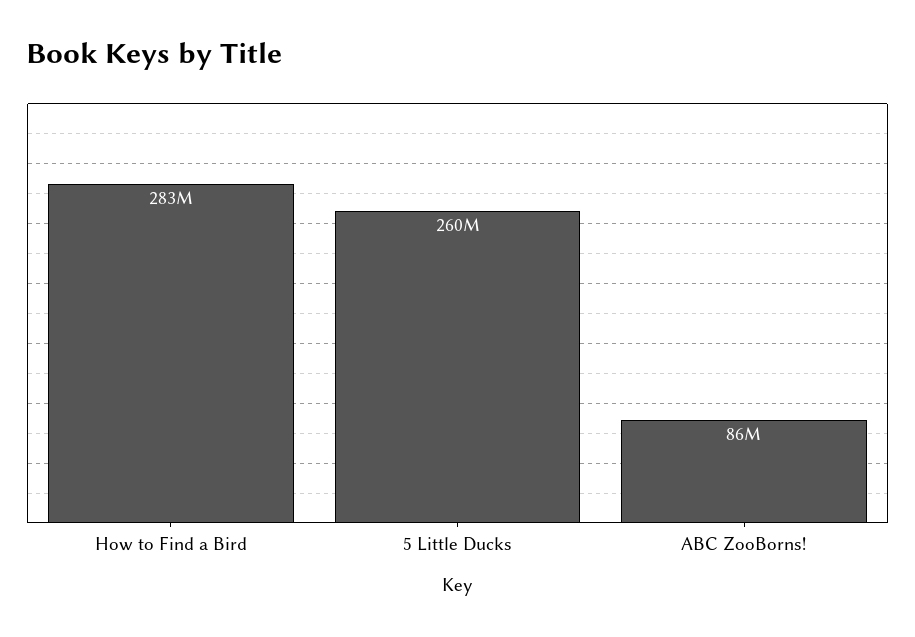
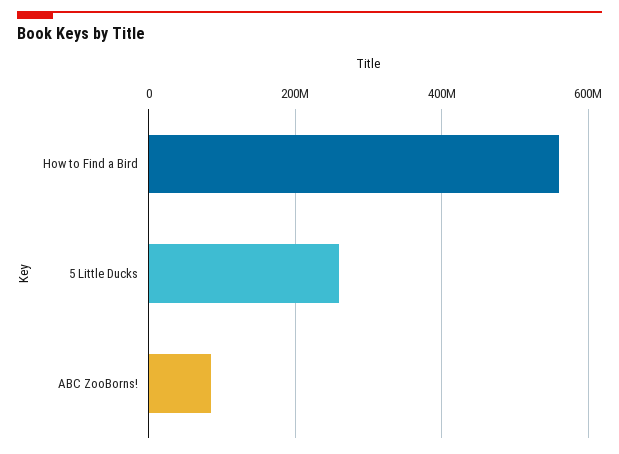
How to Find a Bird: 283000000 -> 560000000

